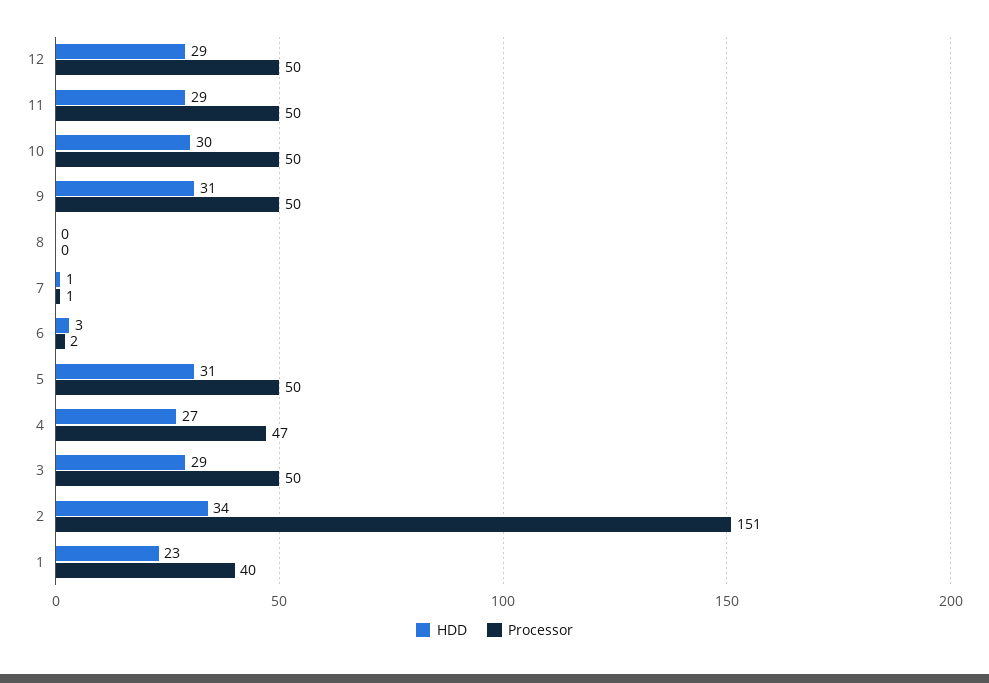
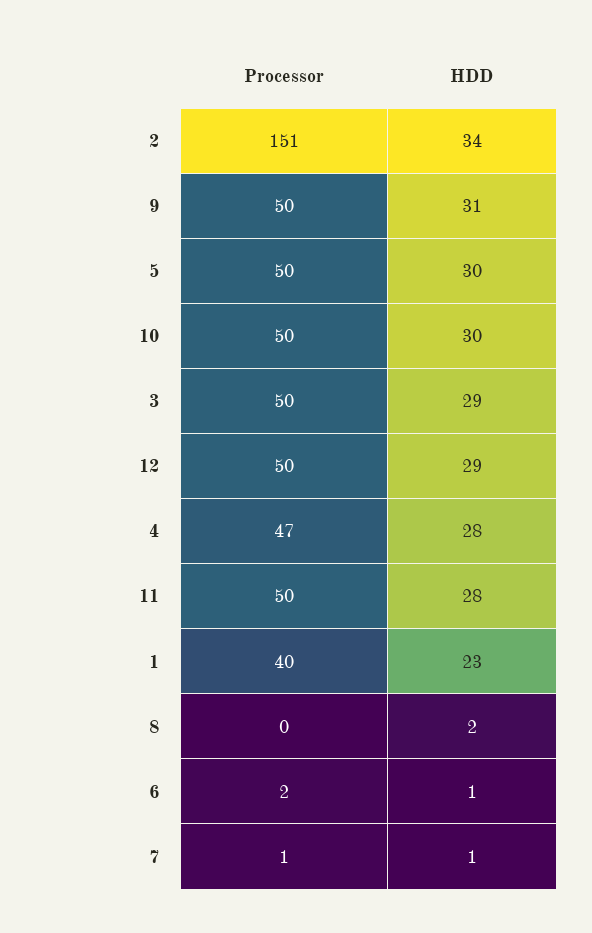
HDD, 11: 29 -> 28
HDD, 8: 0 -> 2
HDD, 6: 3 -> 1
HDD, 5: 31 -> 30
HDD, 4: 27 -> 28

